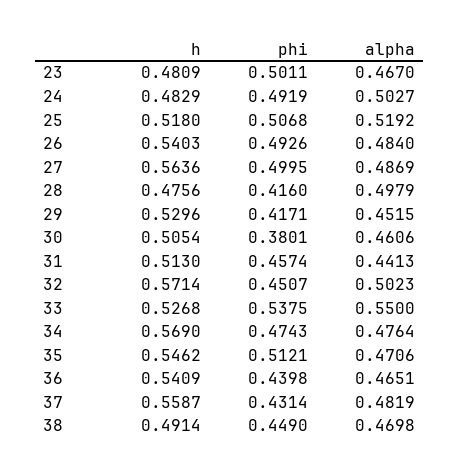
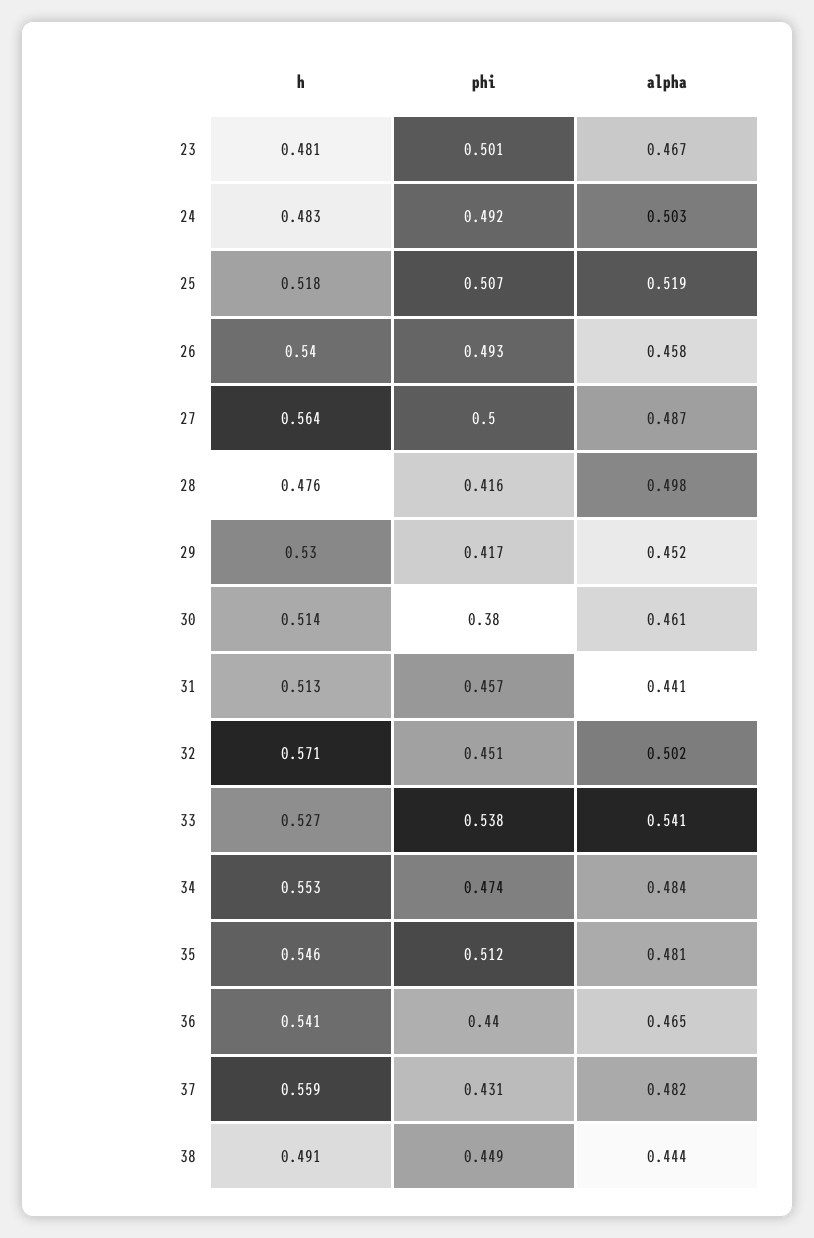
alpha, 26: 0.484 -> 0.458
h, 30: 0.5054 -> 0.514
alpha, 33: 0.55 -> 0.541
h, 34: 0.569 -> 0.553
alpha, 34: 0.4764 -> 0.484
alpha, 35: 0.4706 -> 0.481
alpha, 38: 0.4698 -> 0.444

